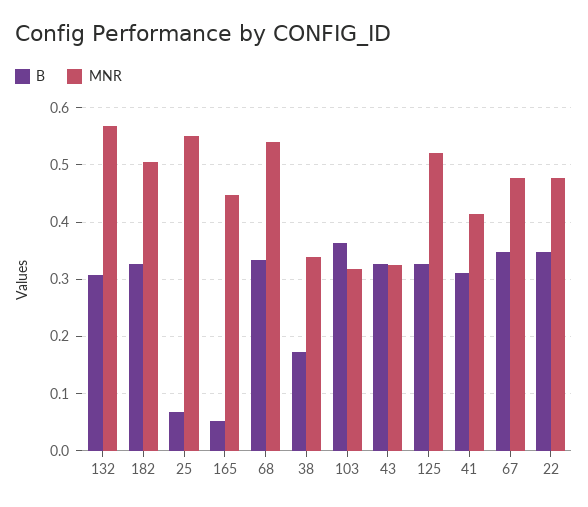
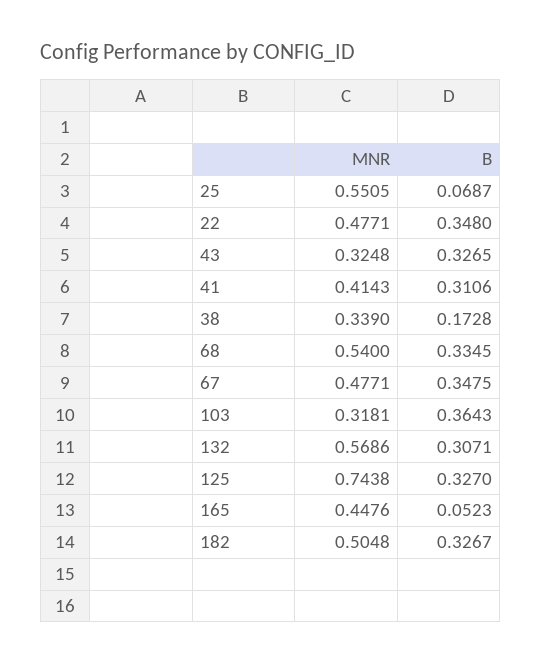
MNR, 125: 0.52 -> 0.7438

